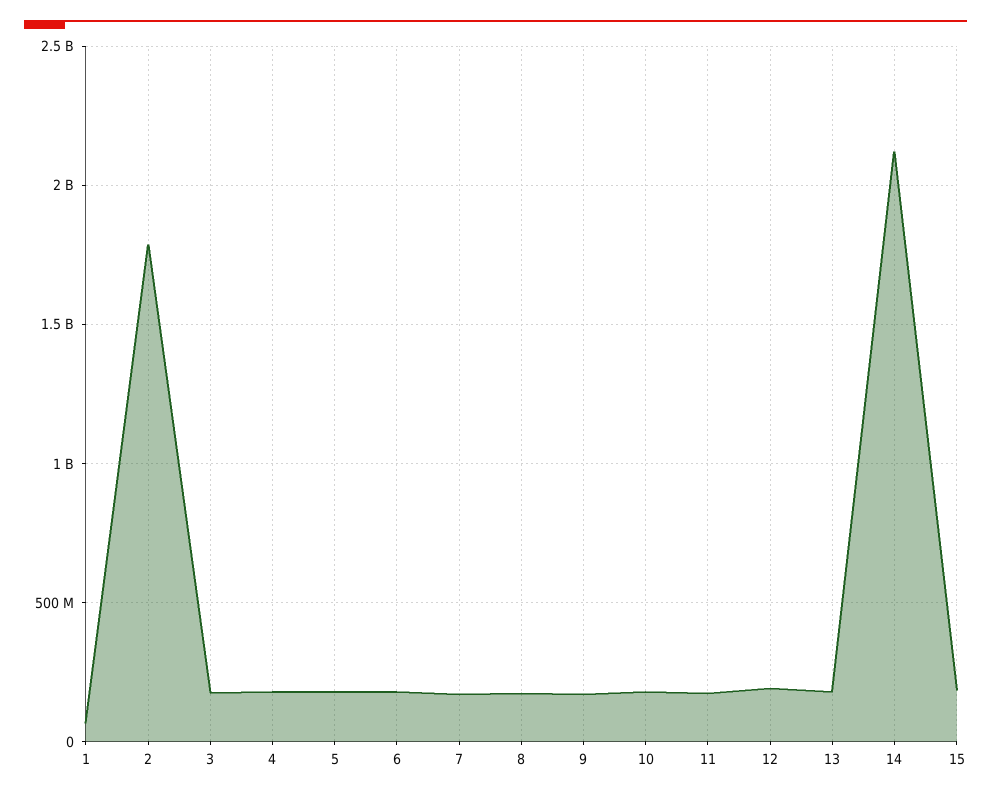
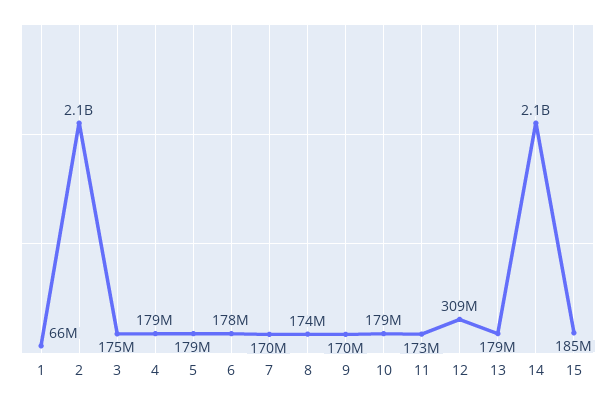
2: 1800000000 -> 2100000000
12: 200000000 -> 309000000

